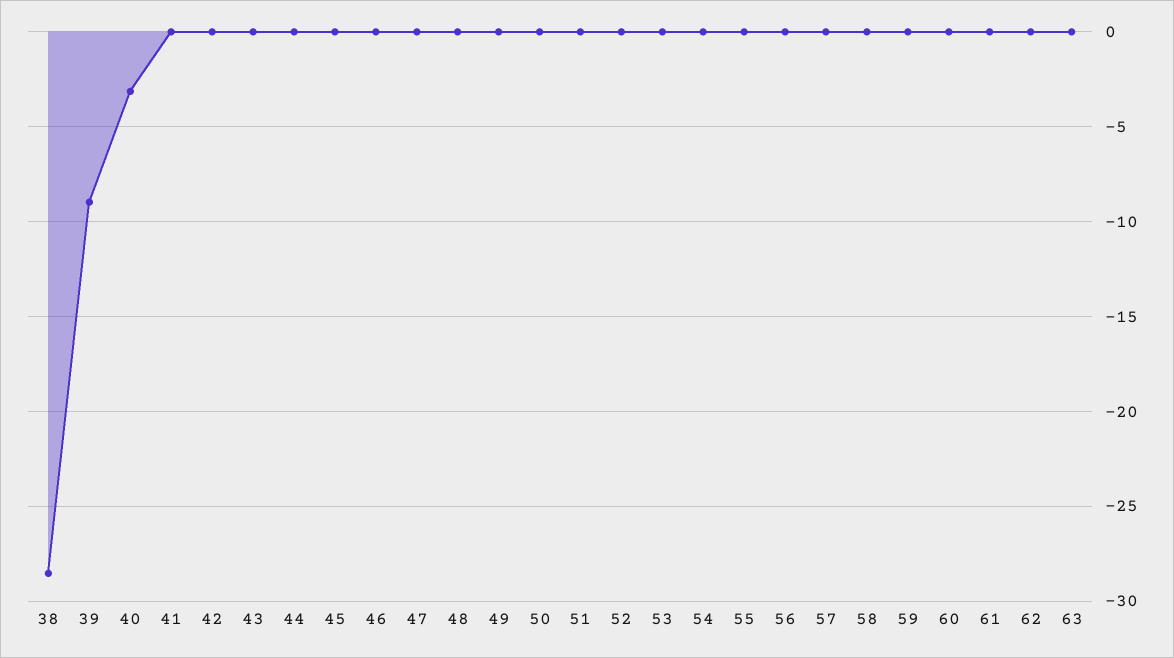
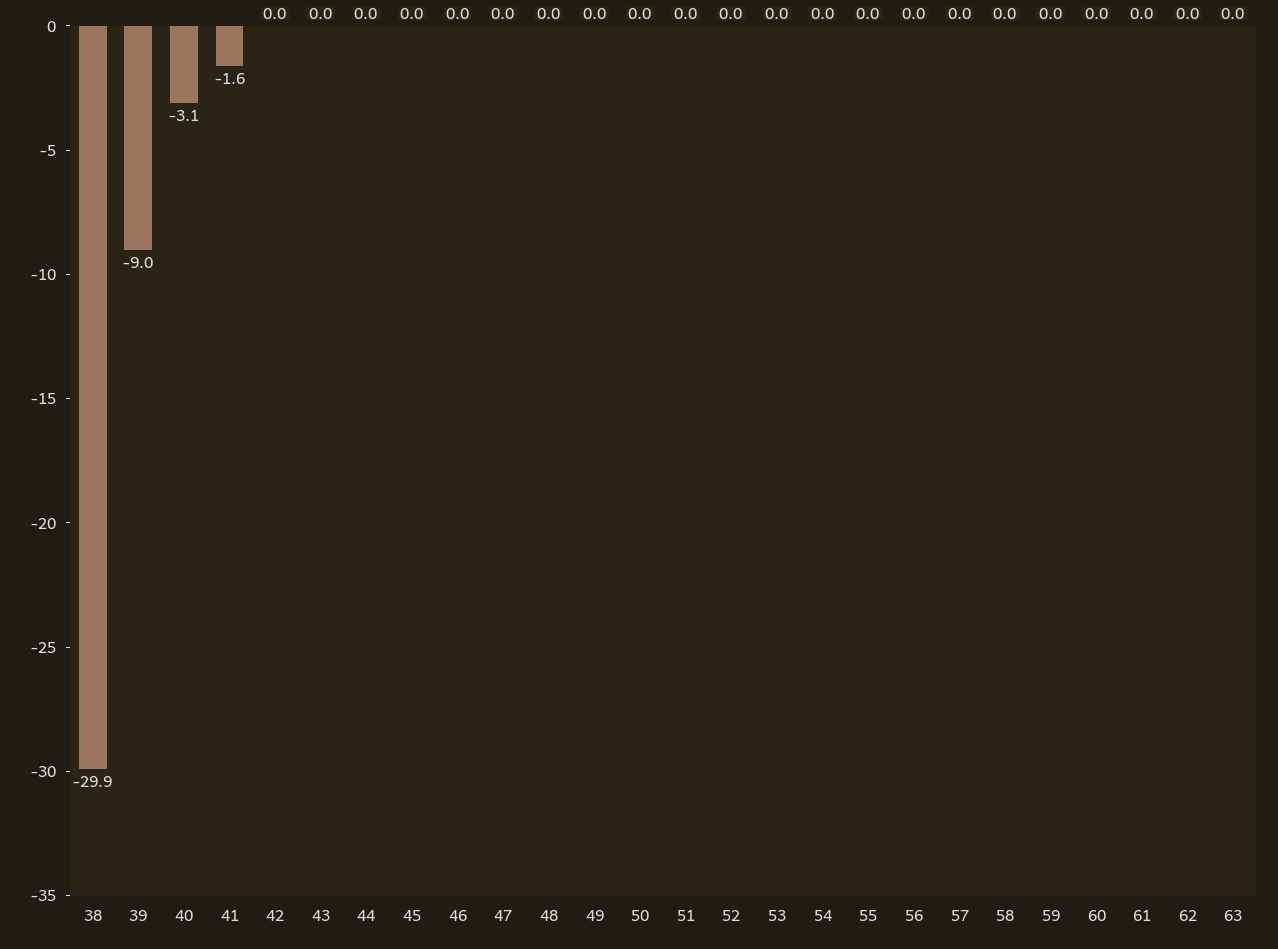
38: -28.5 -> -29.9
41: 0 -> -1.6

